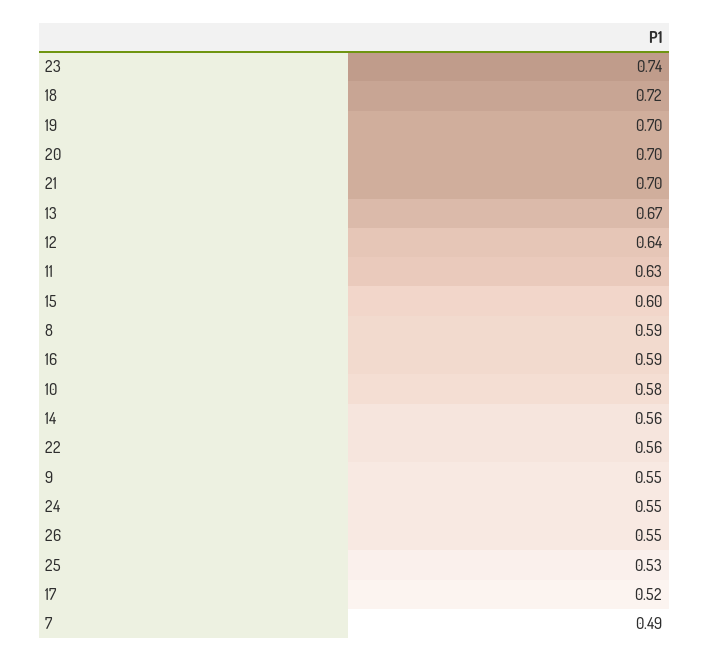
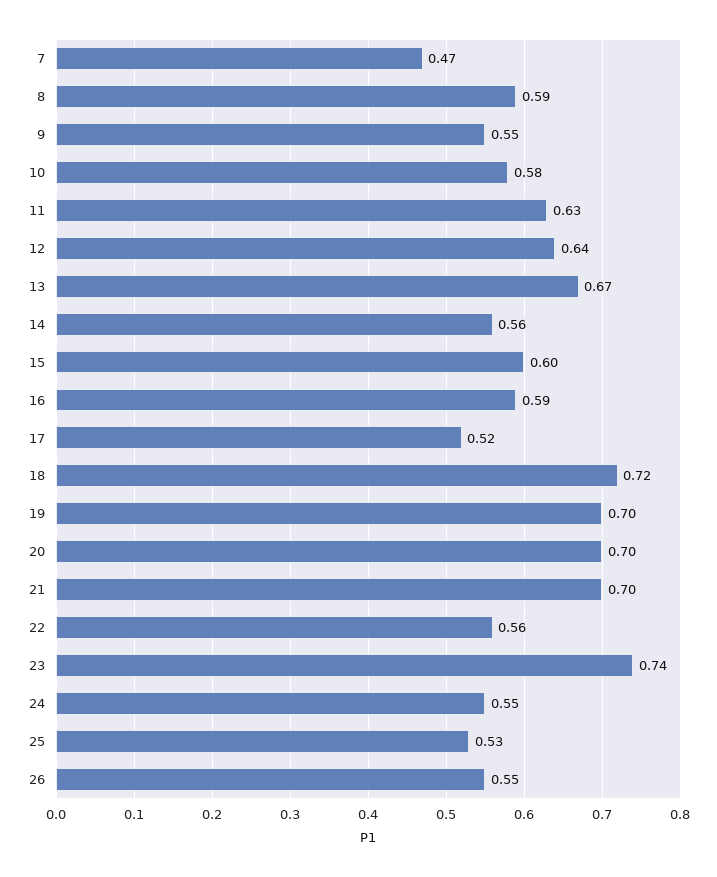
7: 0.49 -> 0.47

